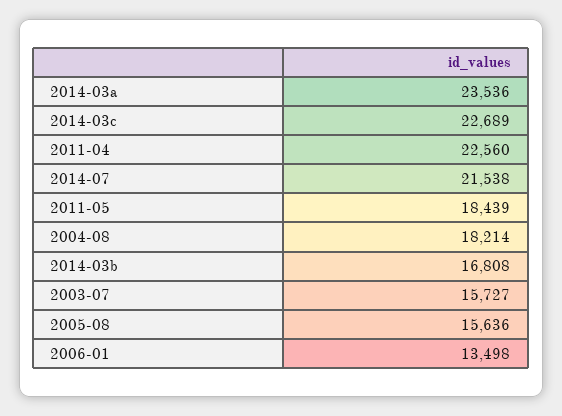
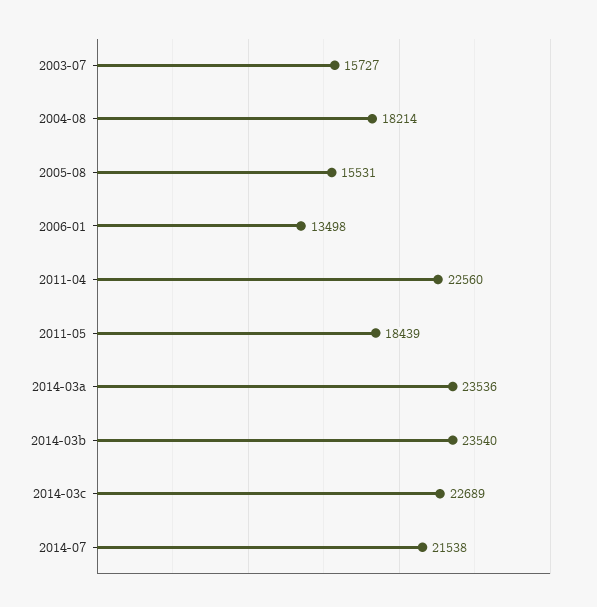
2014-03b: 16808 -> 23540
2005-08: 15636 -> 15531

